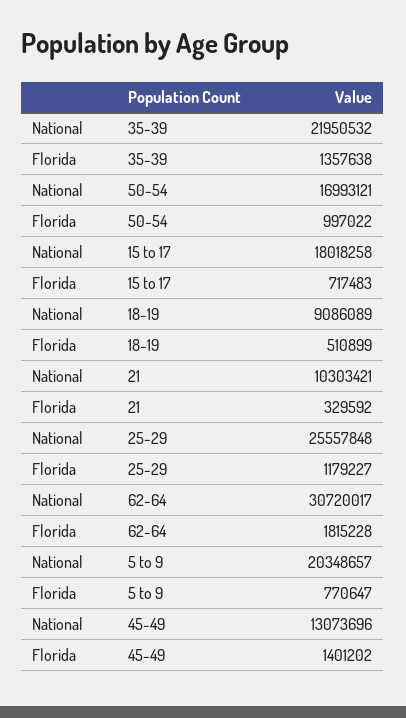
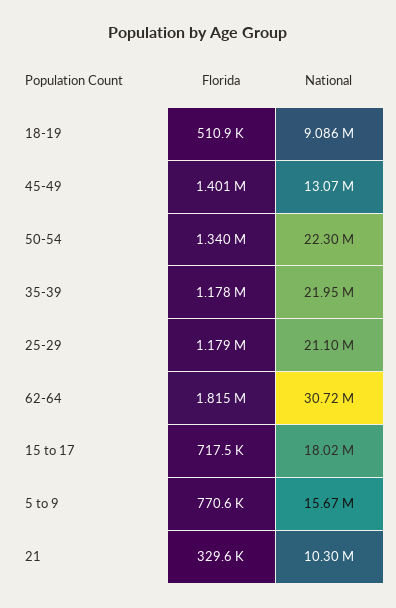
Florida, 35-39: 1357638 -> 1178000
National, 50-54: 16993121 -> 22300000
Florida, 50-54: 997022 -> 1340000
National, 25-29: 25557848 -> 21100000
National, 5 to 9: 20348657 -> 15670000

